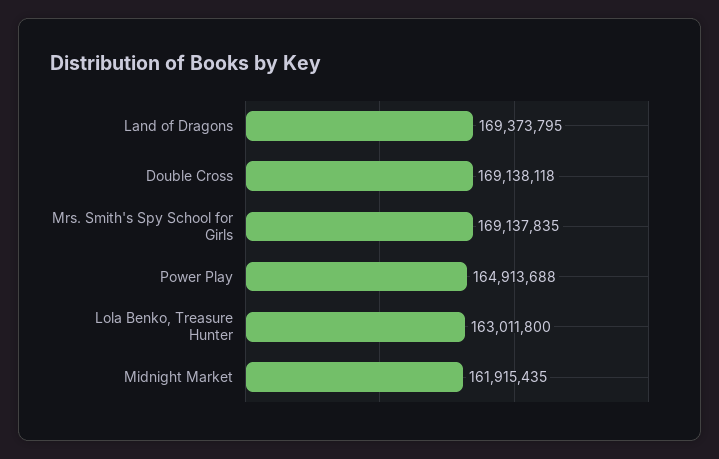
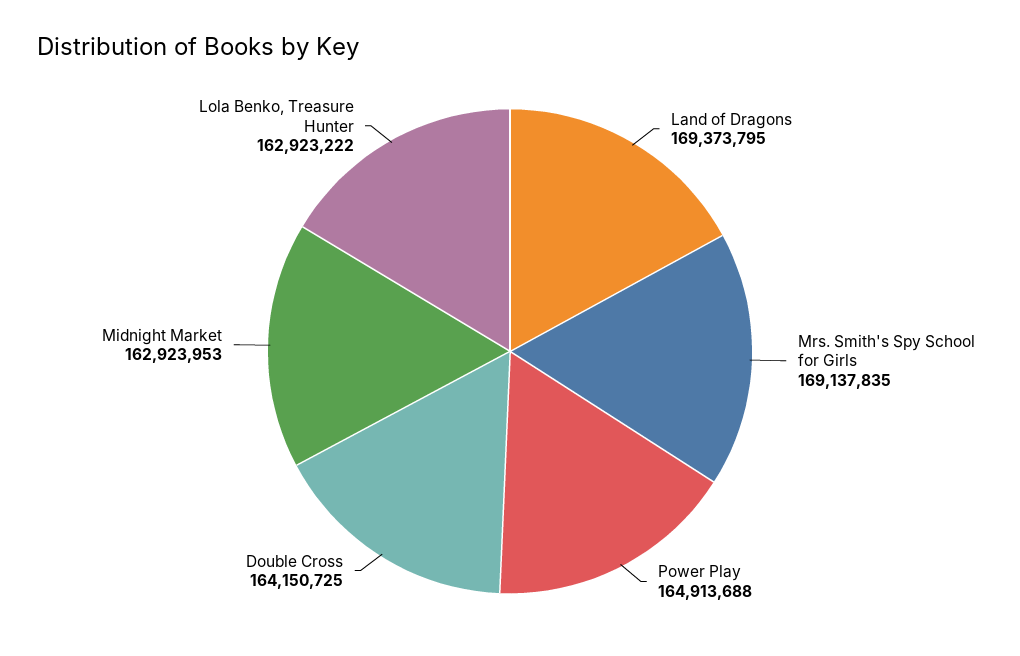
Double Cross: 169138118 -> 164150725
Lola Benko, Treasure Hunter: 163011800 -> 162923222
Midnight Market: 161915435 -> 162923953

